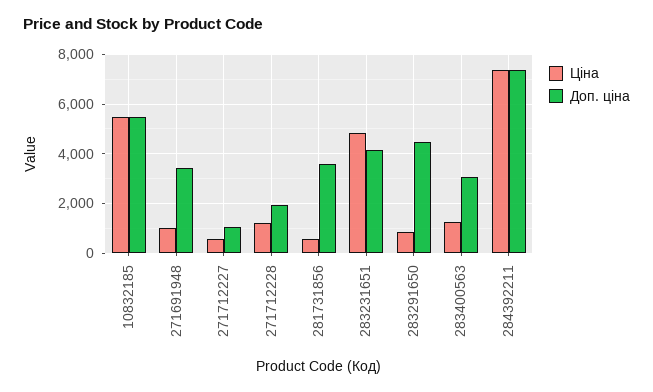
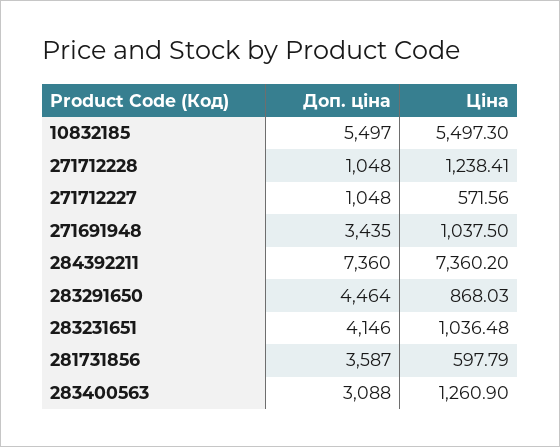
Доп. ціна, 271712228: 2000 -> 1048
Ціна, 283231651: 4750 -> 1036.48

